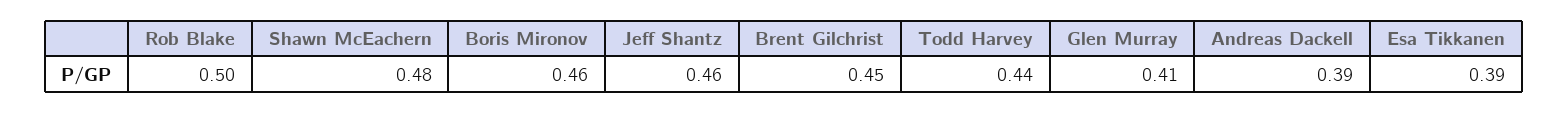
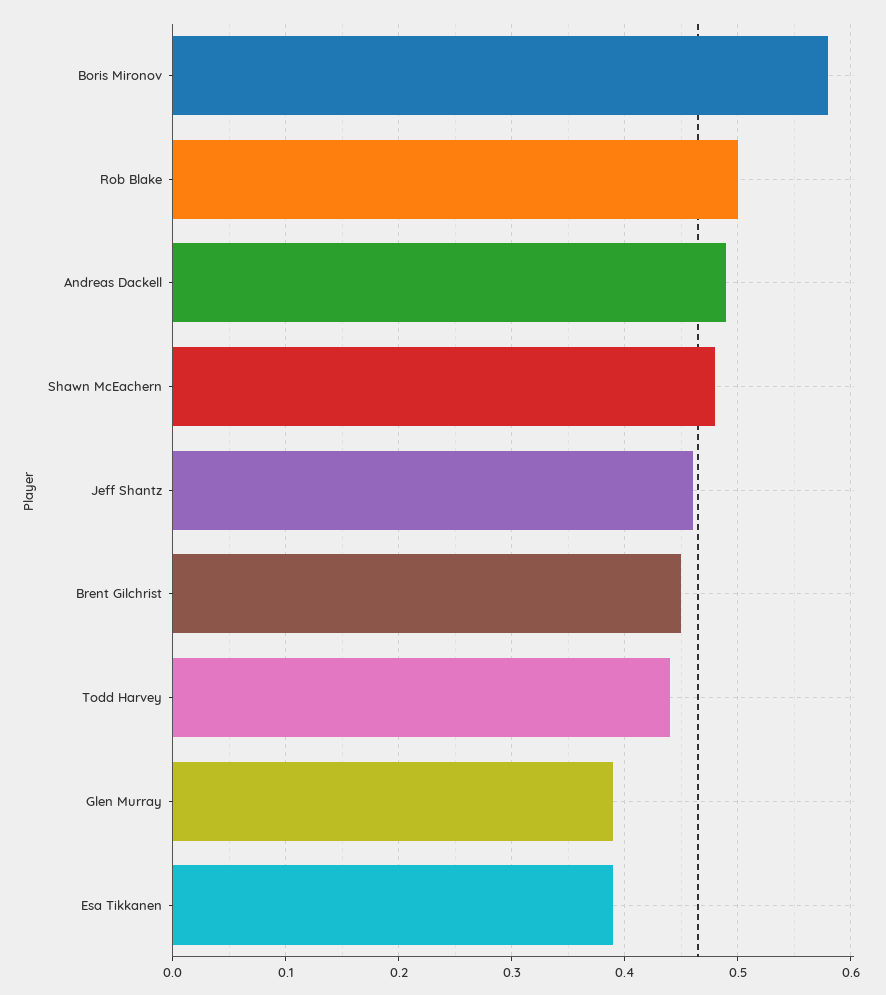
Boris Mironov: 0.46 -> 0.58
Glen Murray: 0.41 -> 0.39
Andreas Dackell: 0.39 -> 0.49

